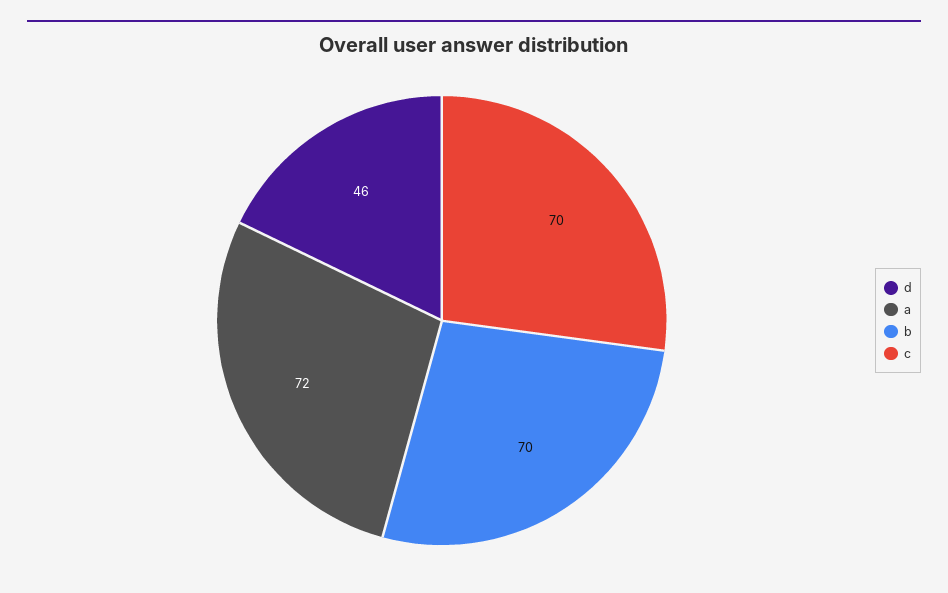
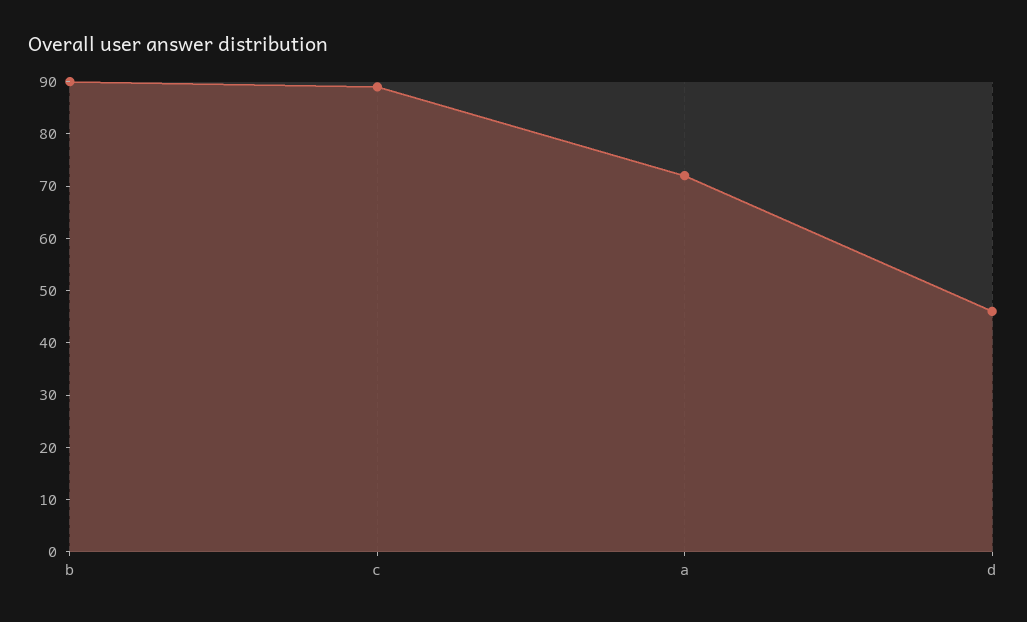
b: 70 -> 90
c: 70 -> 90

